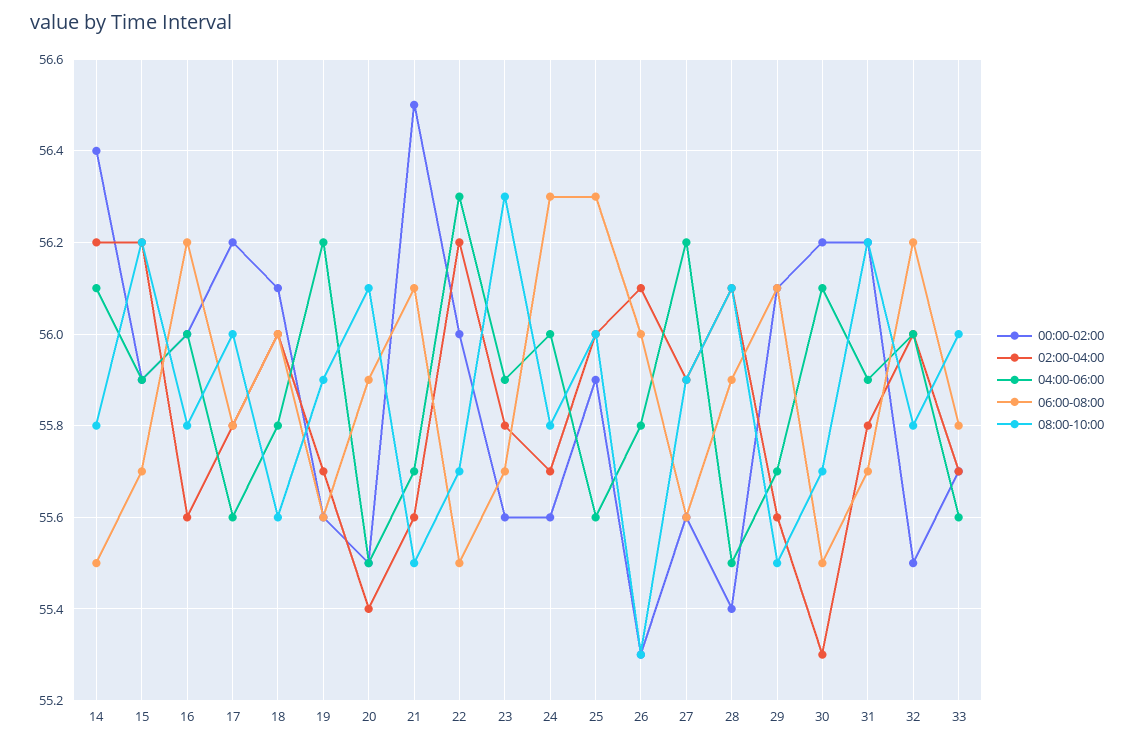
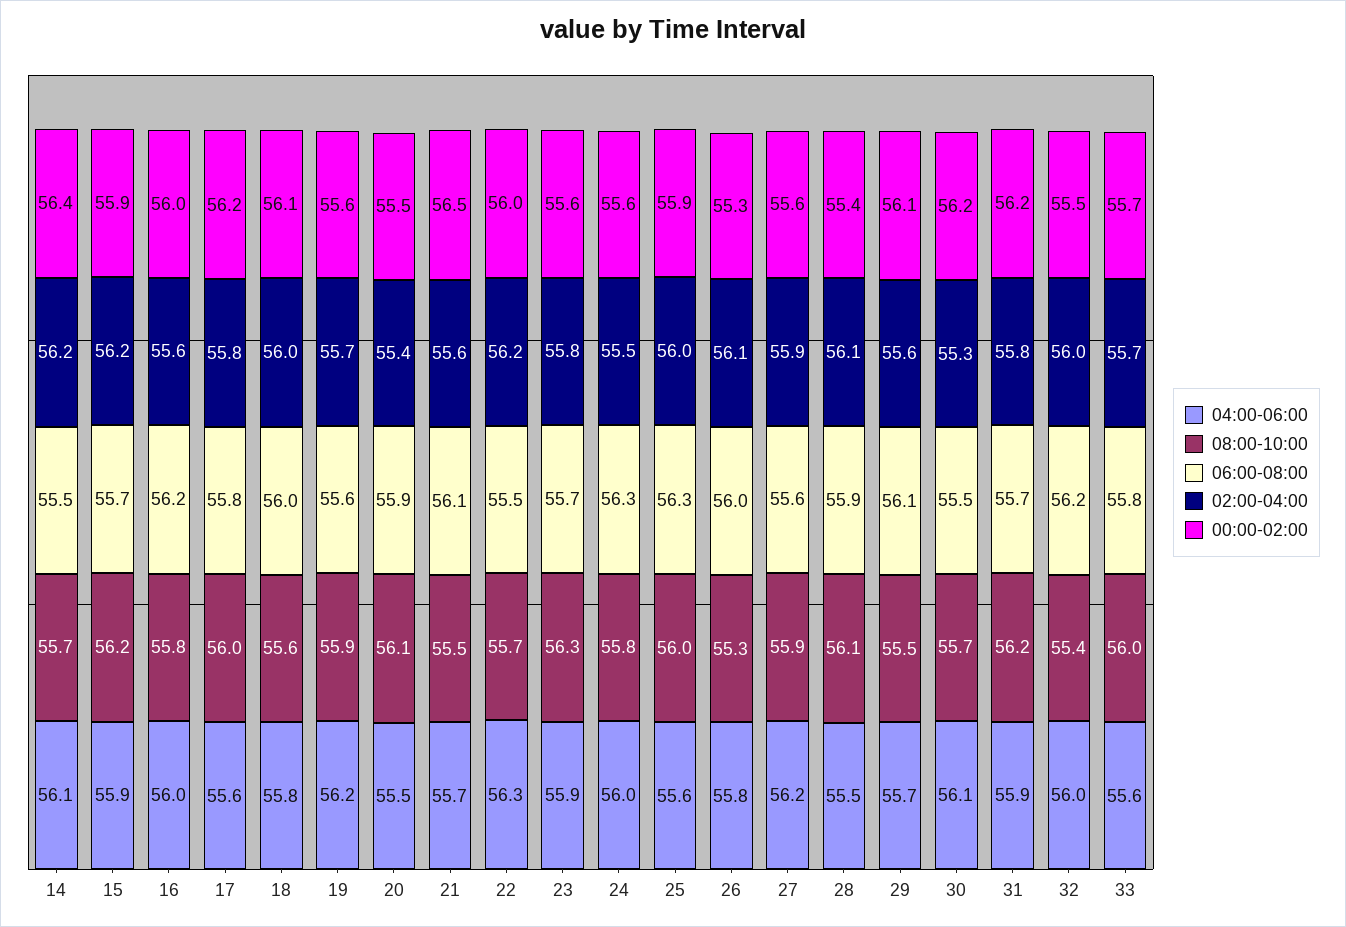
08:00-10:00, 14: 55.8 -> 55.7
02:00-04:00, 24: 55.7 -> 55.5
08:00-10:00, 32: 55.8 -> 55.4

